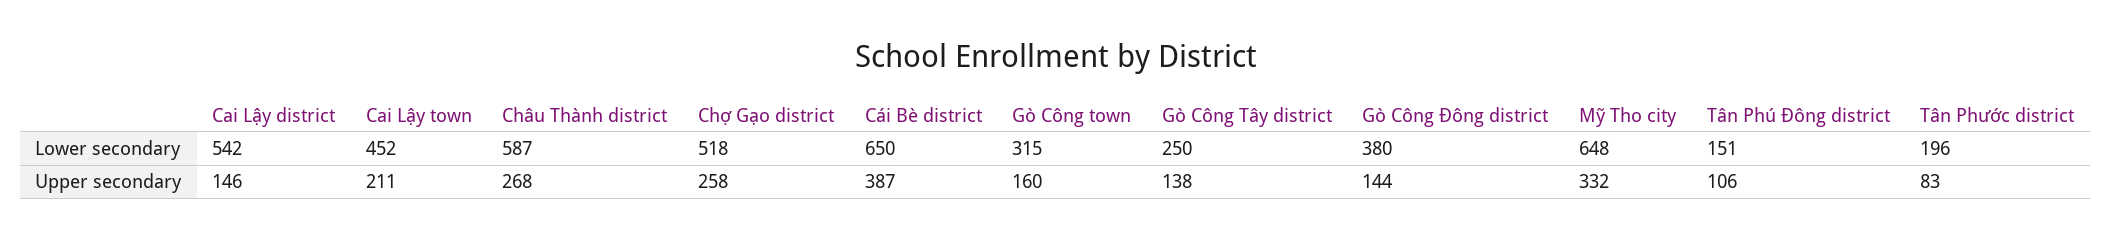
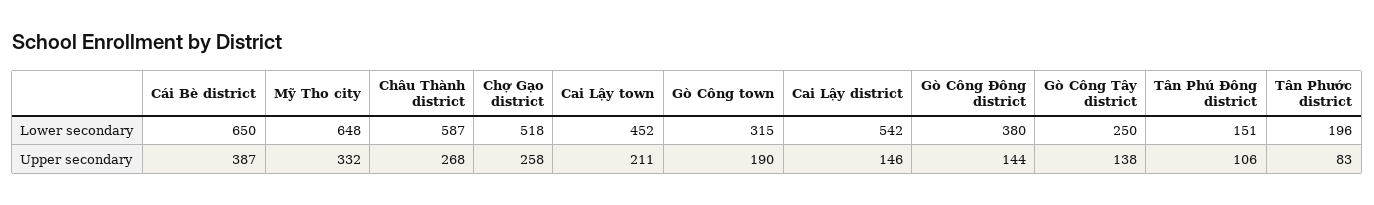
Gò Công town, Upper secondary: 160 -> 190

